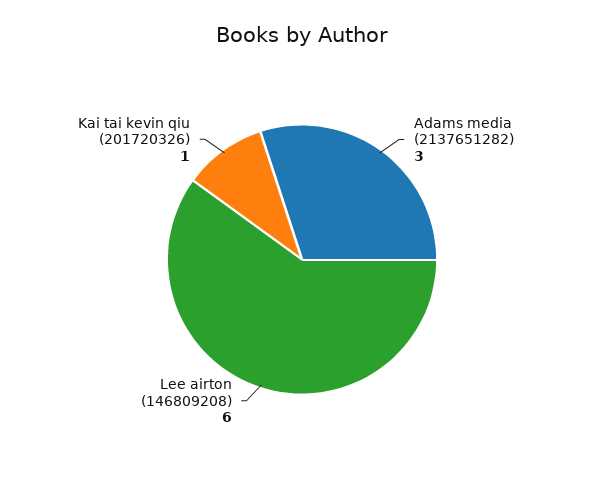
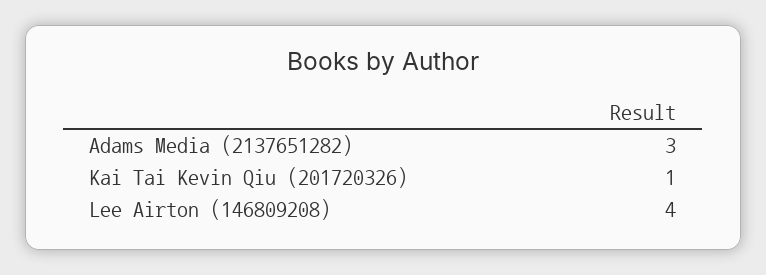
Lee airton (146809208): 6 -> 4

